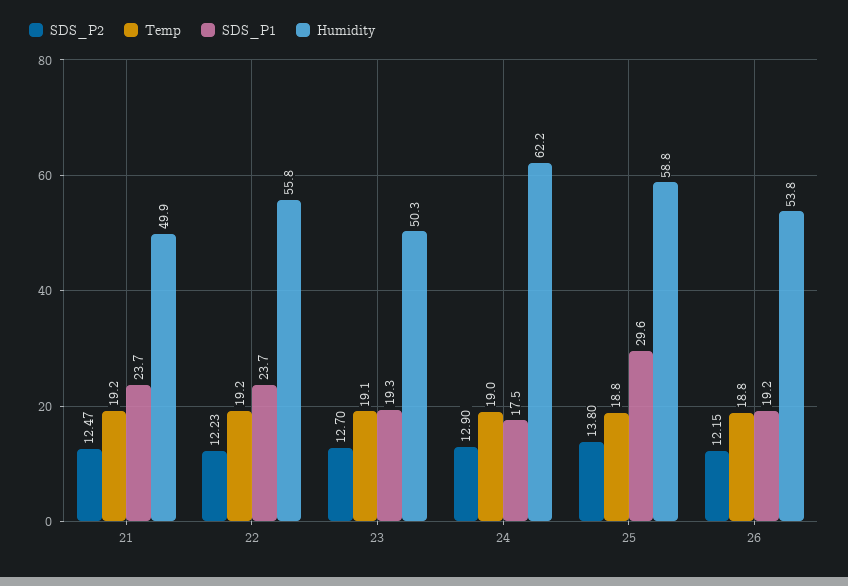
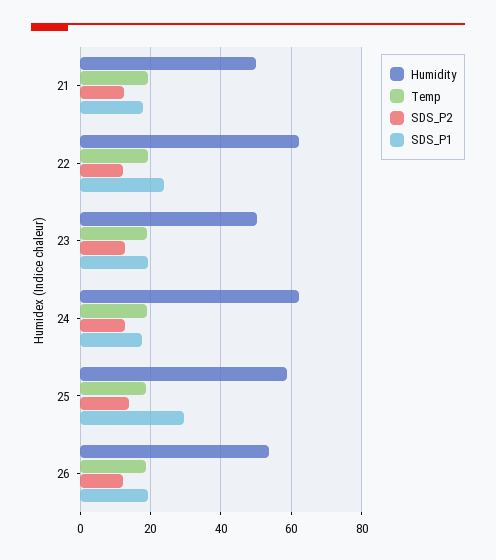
SDS_P1, 21: 23.7 -> 18
Humidity, 22: 55.8 -> 62

